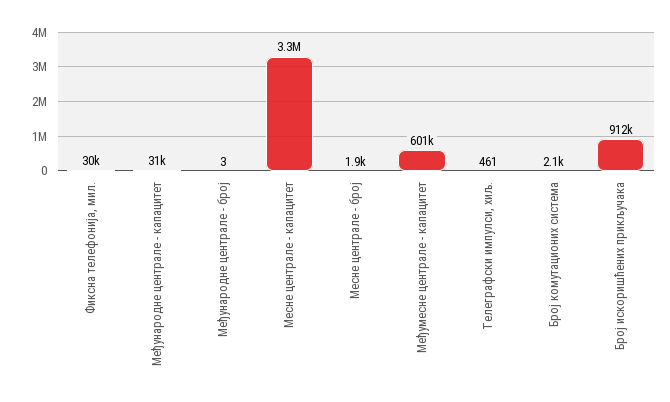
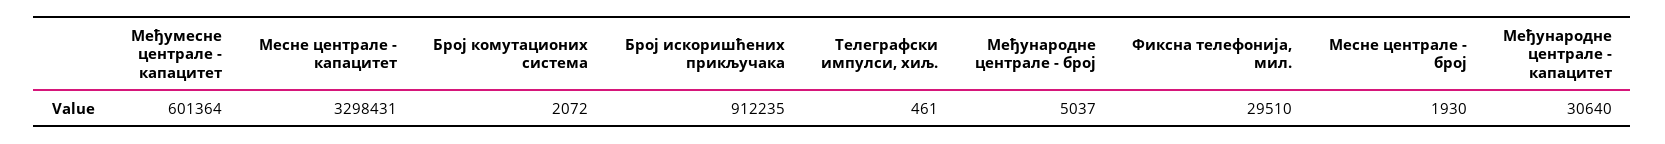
Међународне централе - број: 3 -> 5037

